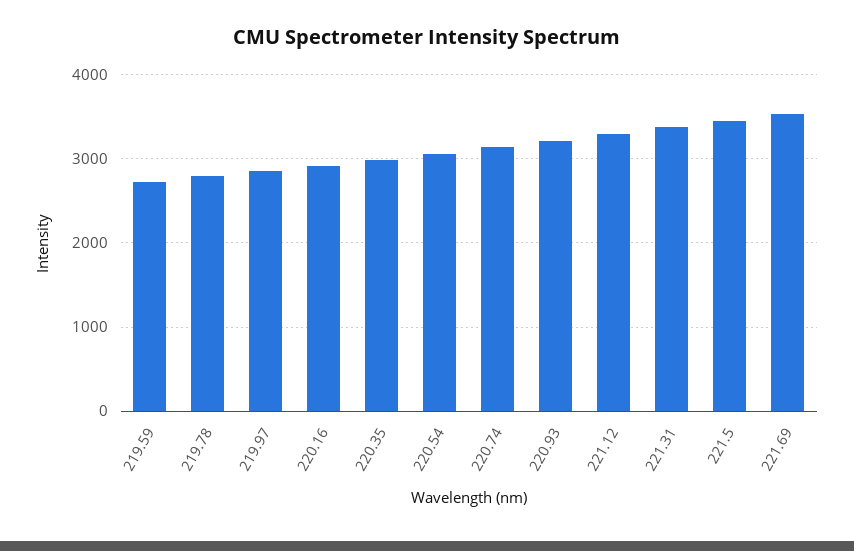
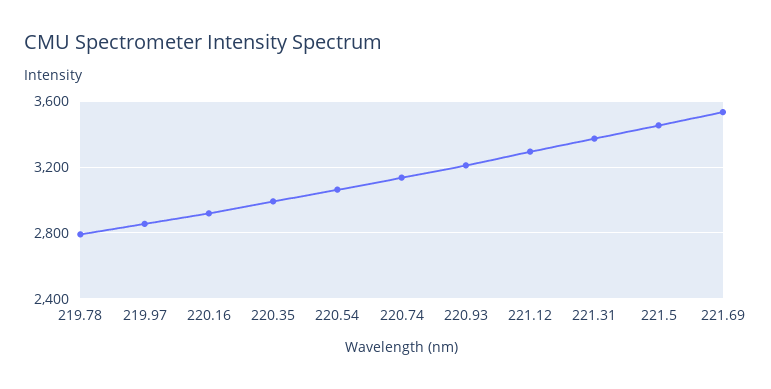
219.59: 2700 -> none

